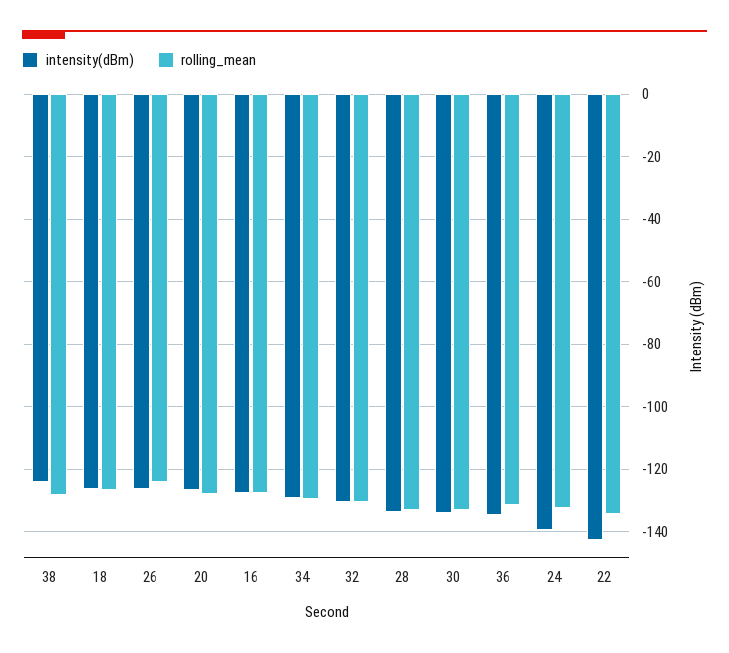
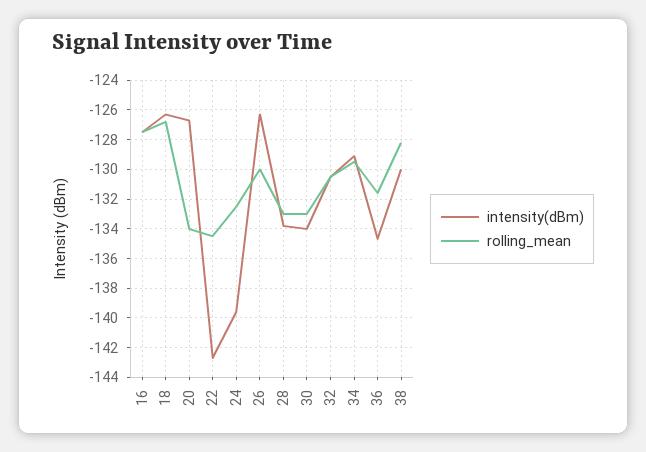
intensity(dBm), 38: -124 -> -130
rolling_mean, 26: -124 -> -130
rolling_mean, 20: -128 -> -134

